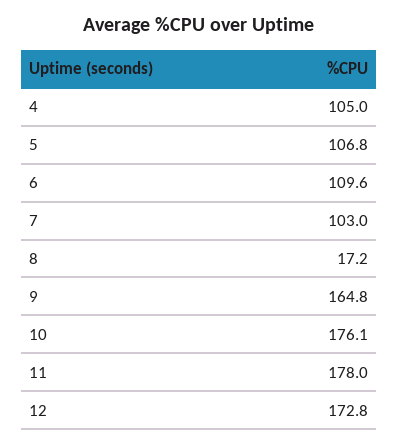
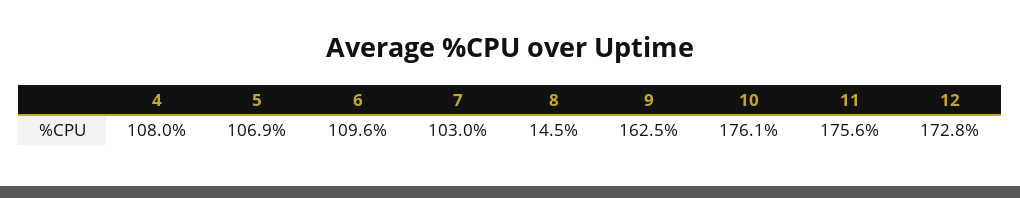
4: 105 -> 108
5: 106.8 -> 106.9
8: 17.2 -> 14.5
9: 164.8 -> 162.5
11: 178 -> 175.6

